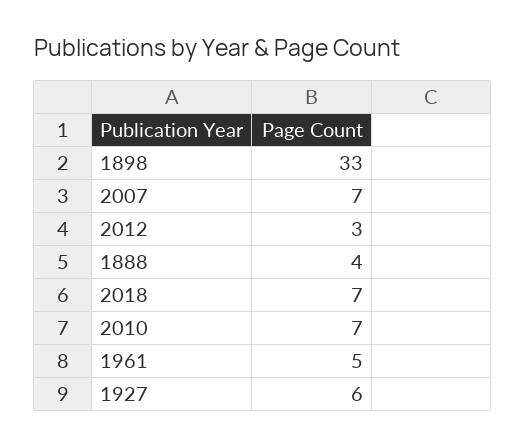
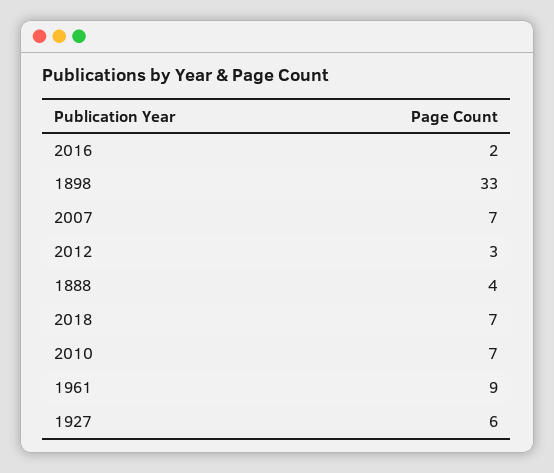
1961: 5 -> 9
2016: none -> 2

